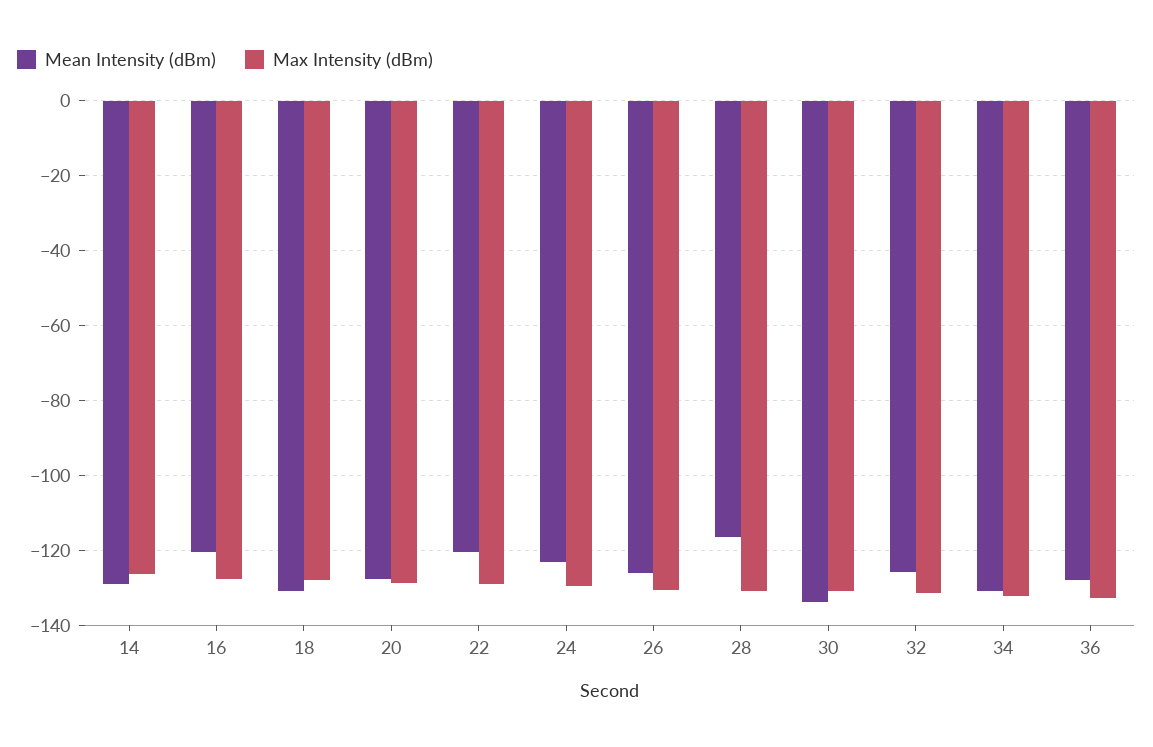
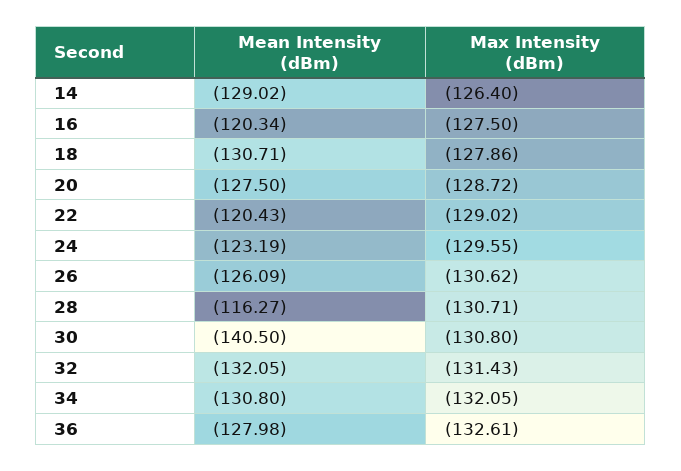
Mean Intensity (dBm), 30: -134 -> -140.5
Mean Intensity (dBm), 32: -126 -> -132.05

